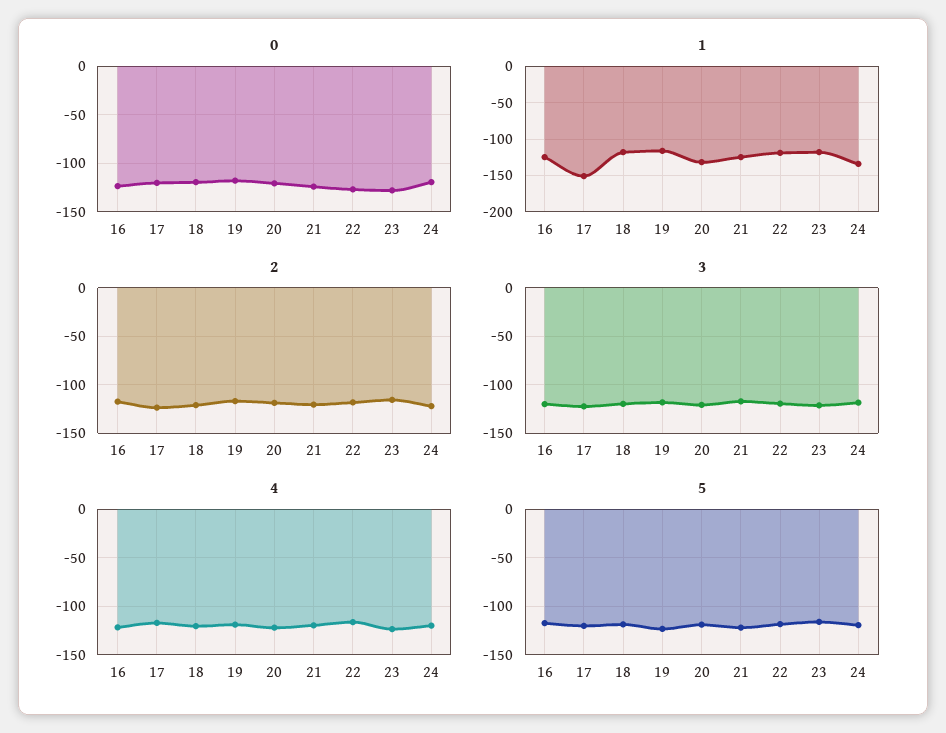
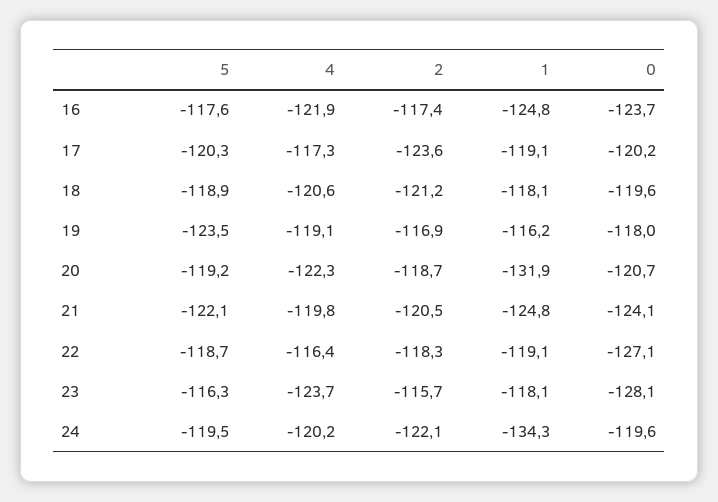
1, 17: -150 -> -119.1
3, 16: -120 -> none
3, 17: -120 -> none
3, 18: -120 -> none
3, 19: -120 -> none
3, 20: -120 -> none
3, 21: -120 -> none
3, 22: -120 -> none
3, 23: -120 -> none
3, 24: -120 -> none

